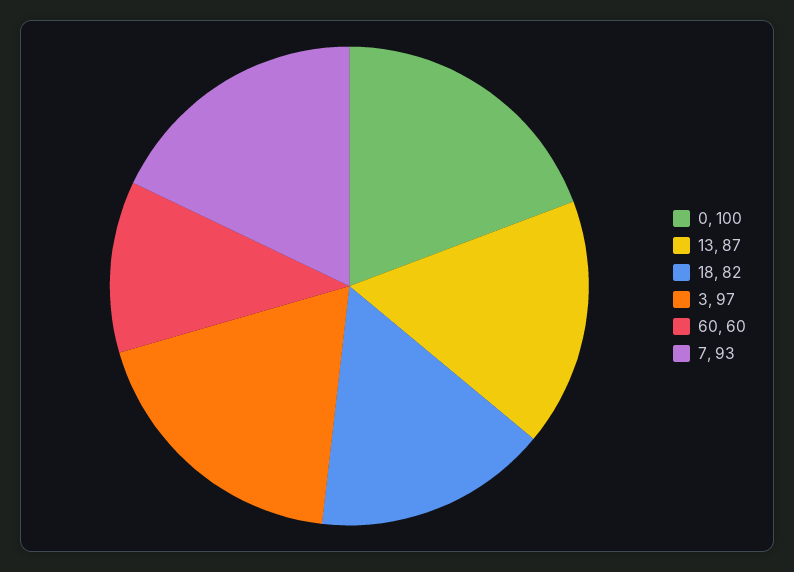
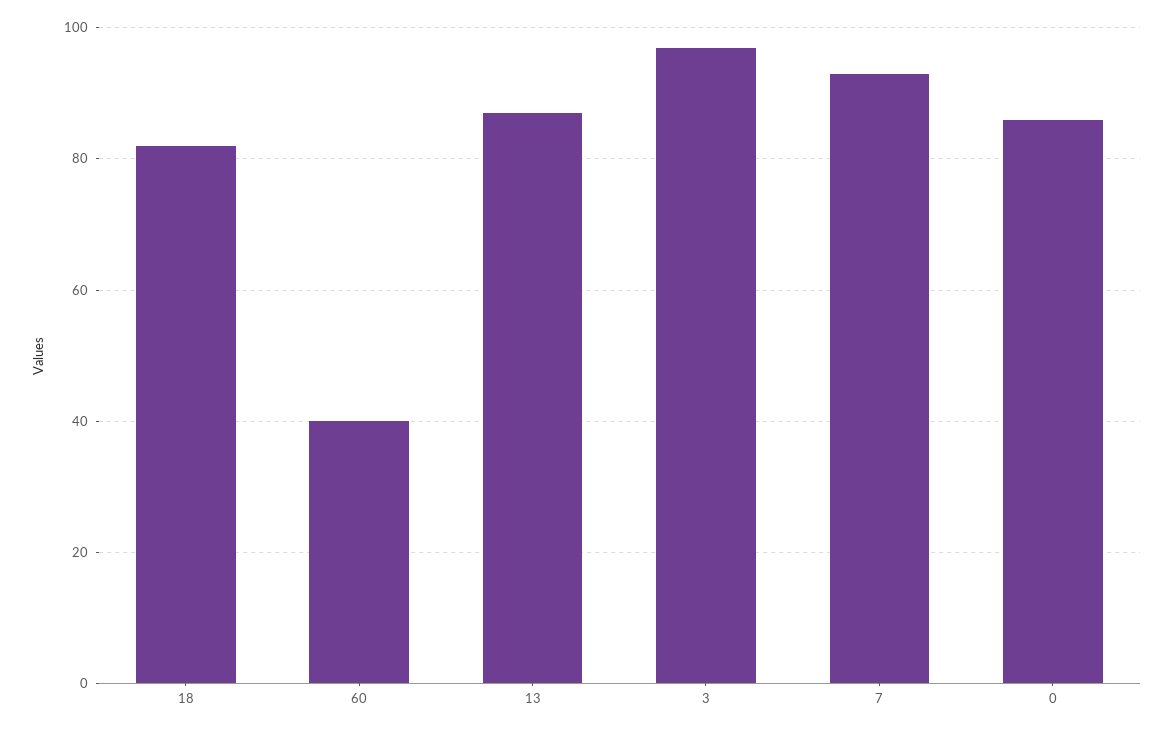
0: 100 -> 85
60: 60 -> 40

